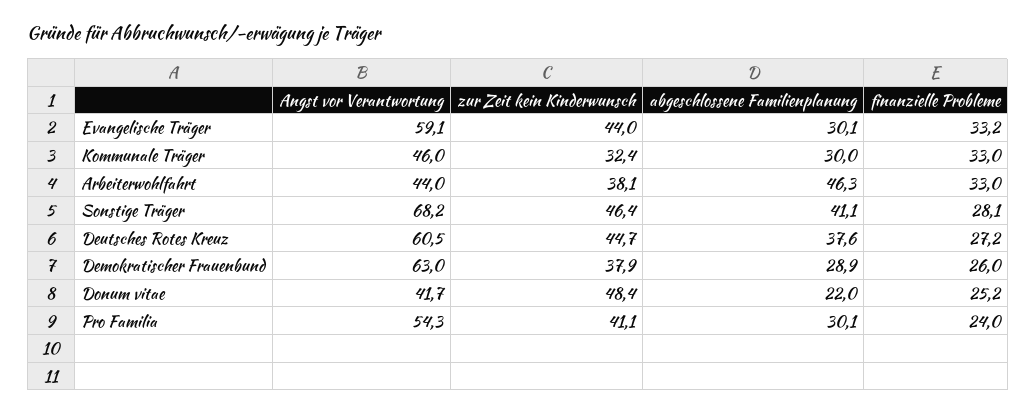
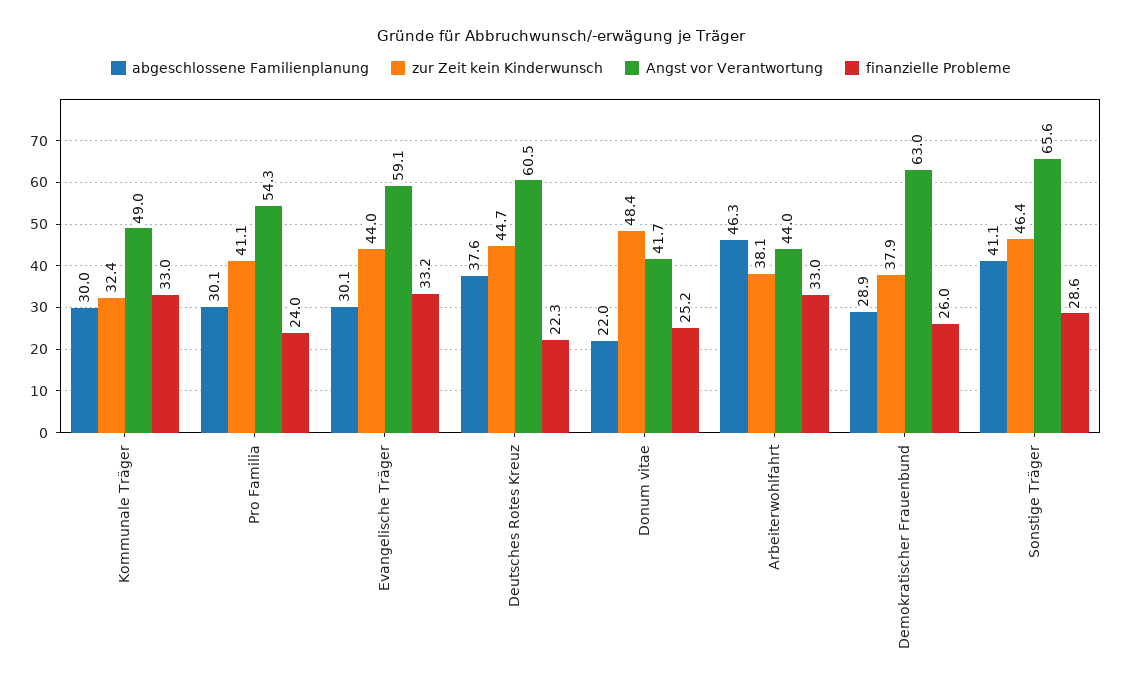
Angst vor Verantwortung, Kommunale Träger: 46 -> 49
Angst vor Verantwortung, Sonstige Träger: 68.2 -> 65.6
finanzielle Probleme, Sonstige Träger: 28.1 -> 28.6
finanzielle Probleme, Deutsches Rotes Kreuz: 27.2 -> 22.3

